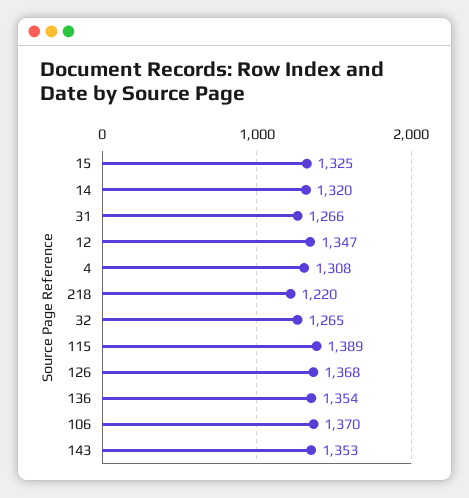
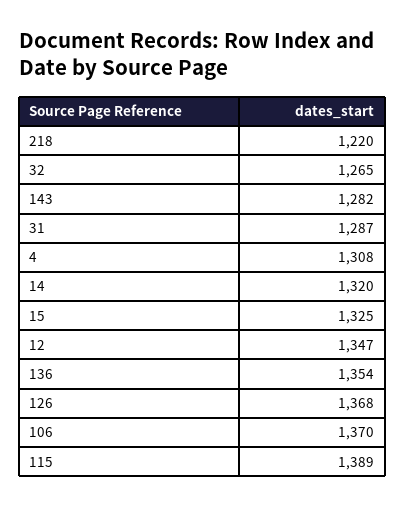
31: 1266 -> 1287
143: 1353 -> 1282

